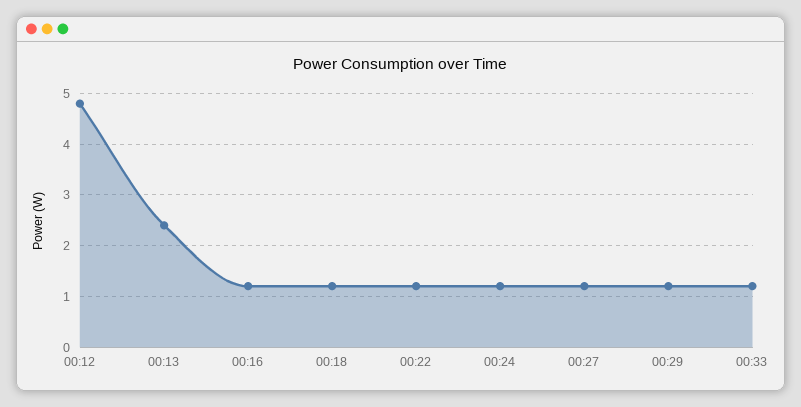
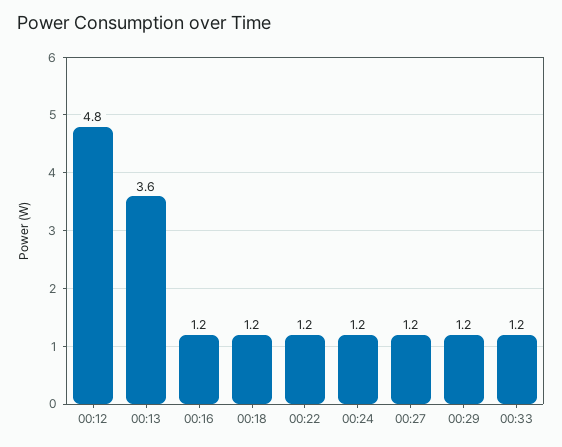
00:13: 2.5 -> 3.6

